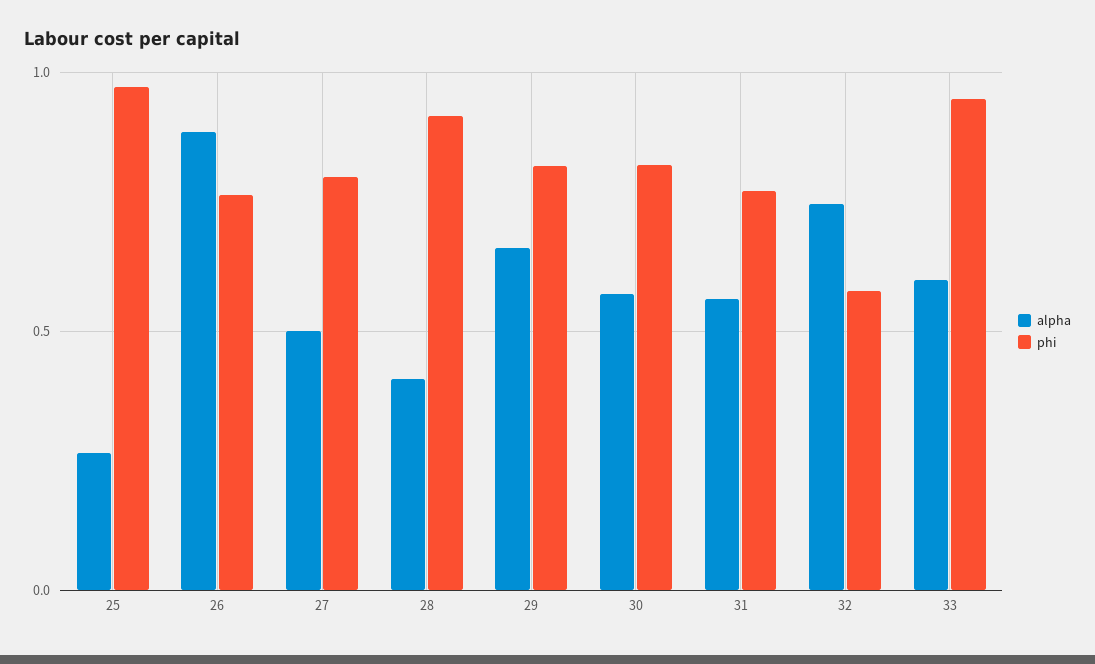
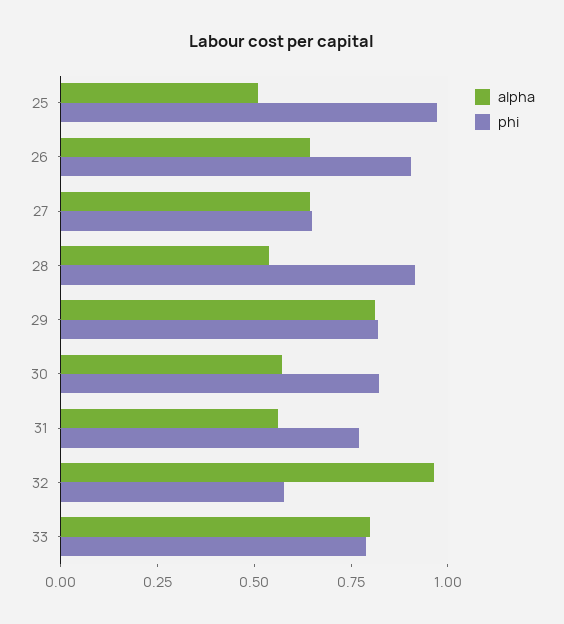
alpha, 25: 0.25 -> 0.5
alpha, 26: 0.9 -> 0.65
phi, 26: 0.75 -> 0.9
alpha, 27: 0.5 -> 0.65
phi, 27: 0.8 -> 0.65
alpha, 28: 0.4 -> 0.55
alpha, 29: 0.65 -> 0.8
alpha, 32: 0.75 -> 0.95
alpha, 33: 0.6 -> 0.8
phi, 33: 0.95 -> 0.8

